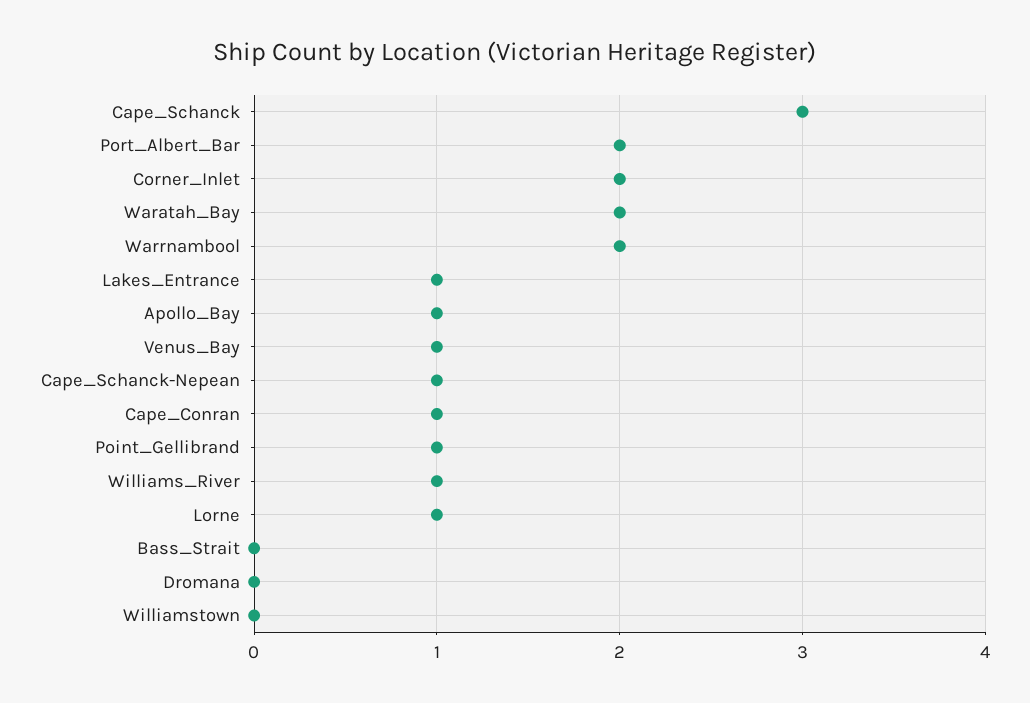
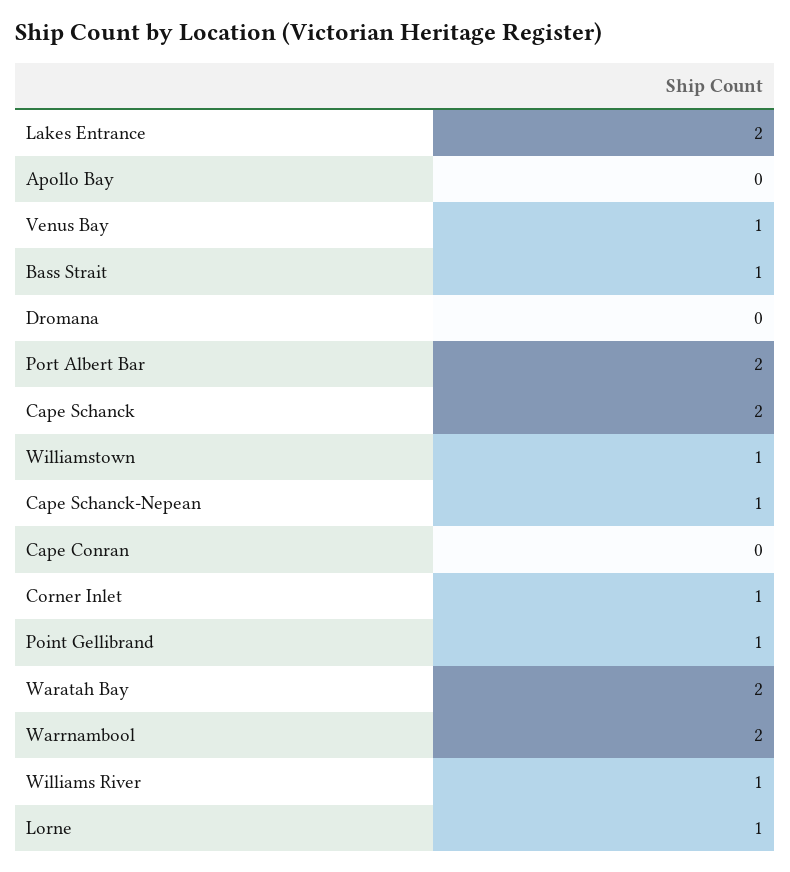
Cape_Schanck: 3 -> 2
Corner_Inlet: 2 -> 1
Lakes_Entrance: 1 -> 2
Apollo_Bay: 1 -> 0
Cape_Conran: 1 -> 0
Bass_Strait: 0 -> 1
Williamstown: 0 -> 1

